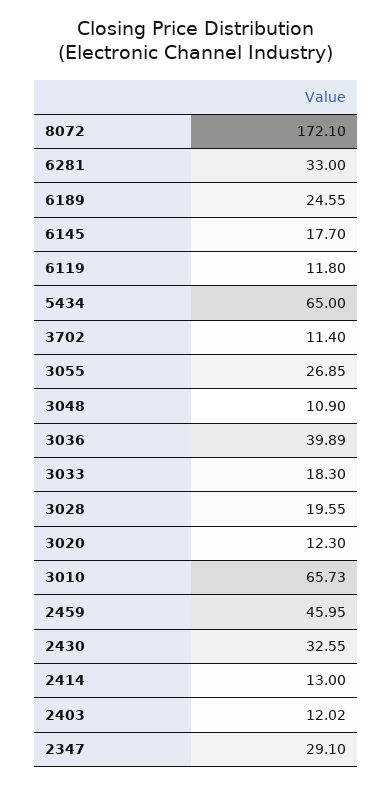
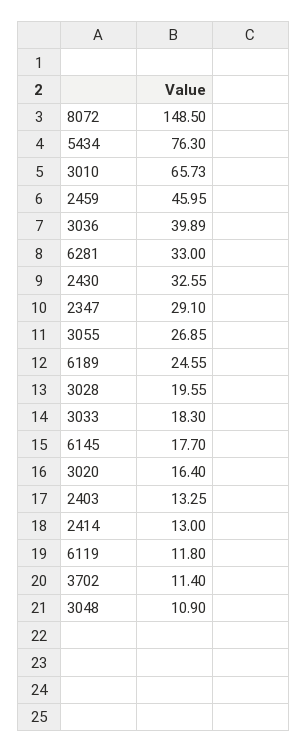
8072: 172.1 -> 148.5
5434: 65 -> 76.3
3020: 12.3 -> 16.4
2403: 12.02 -> 13.25

